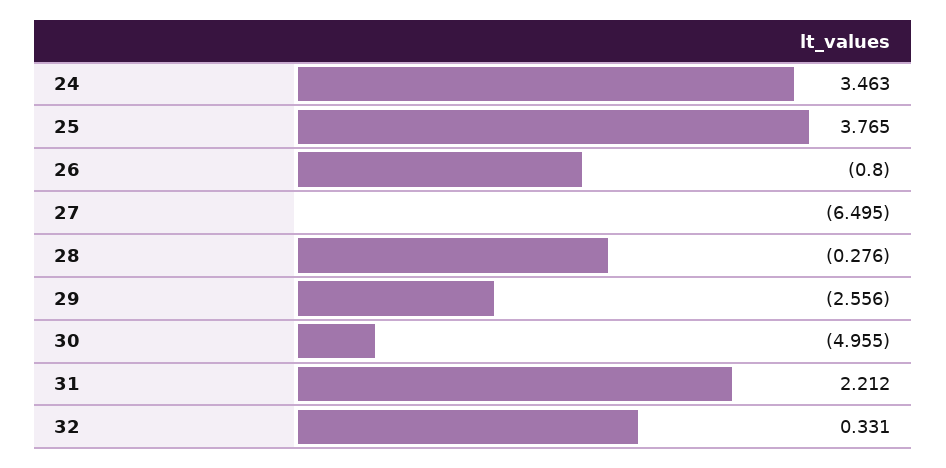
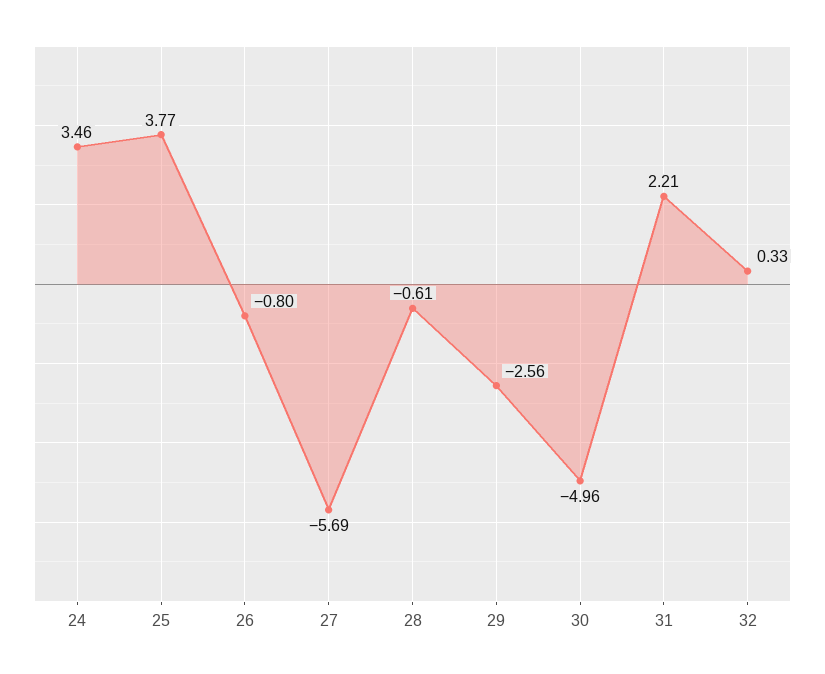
27: -6.495 -> -5.69
28: -0.276 -> -0.61

